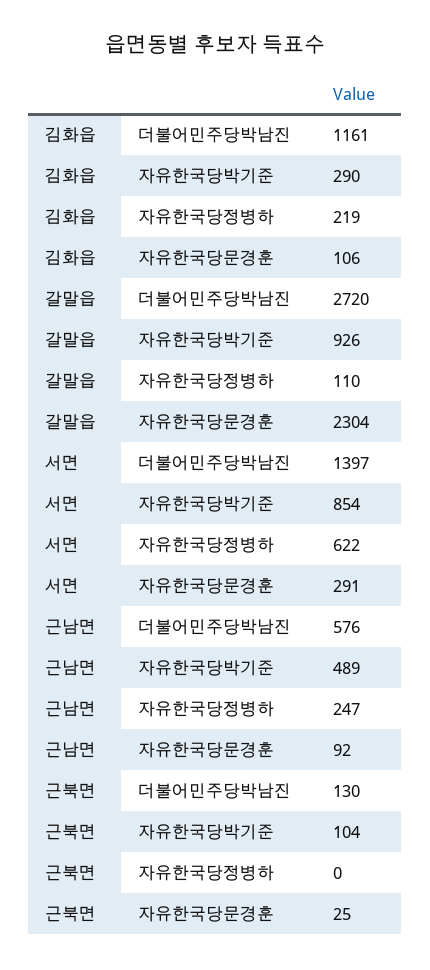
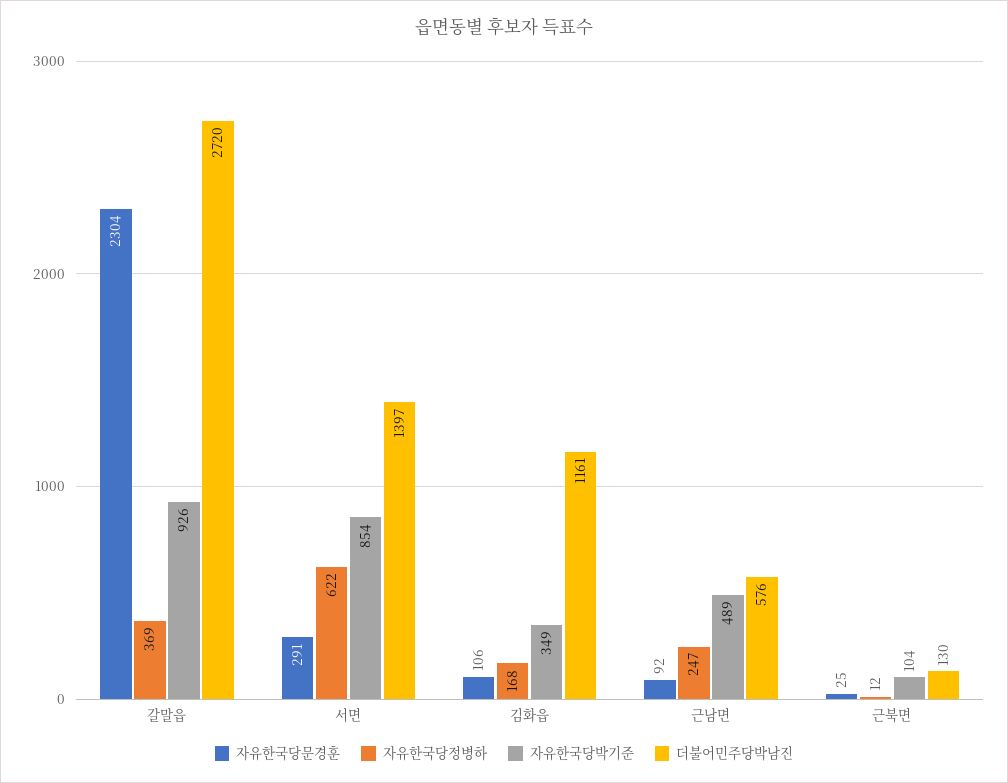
자유한국당박기준, 김화읍: 290 -> 349
자유한국당정병하, 김화읍: 219 -> 168
자유한국당정병하, 갈말읍: 110 -> 369
자유한국당정병하, 근북면: 0 -> 12

